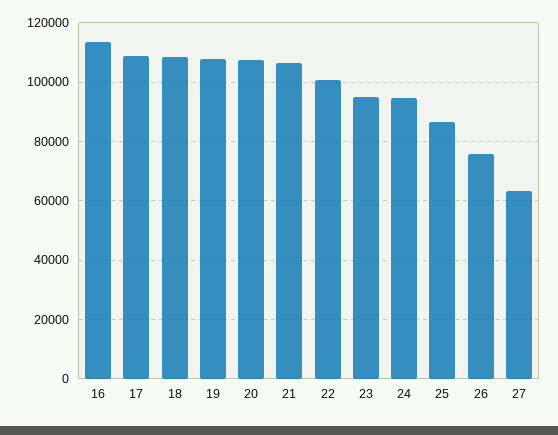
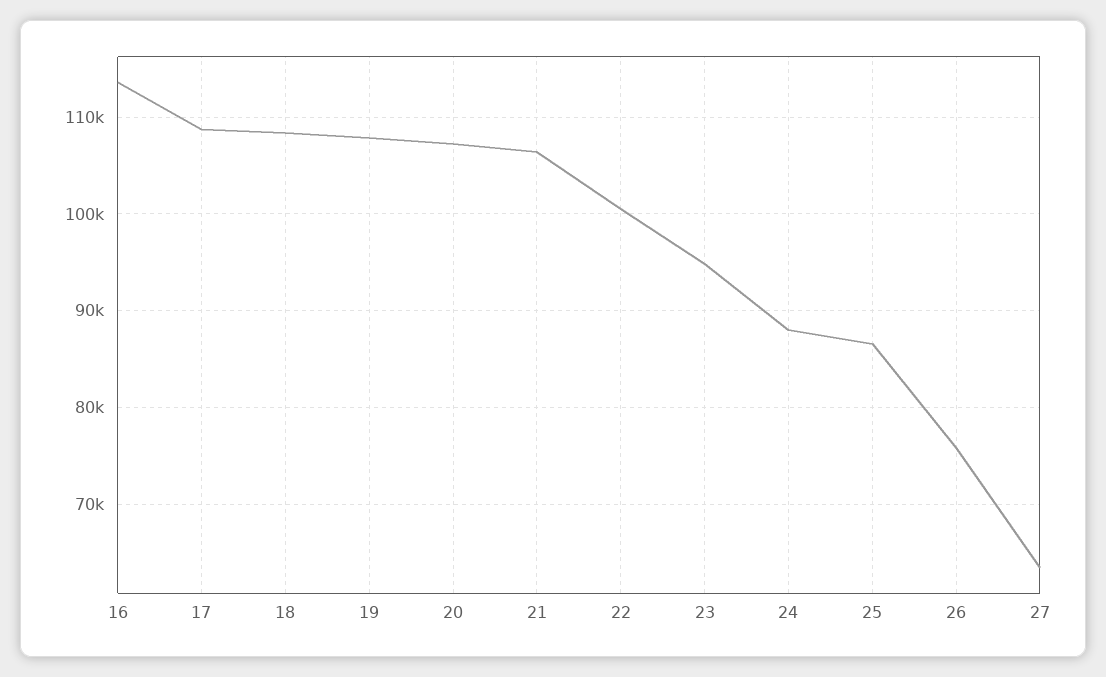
24: 95000 -> 88000

